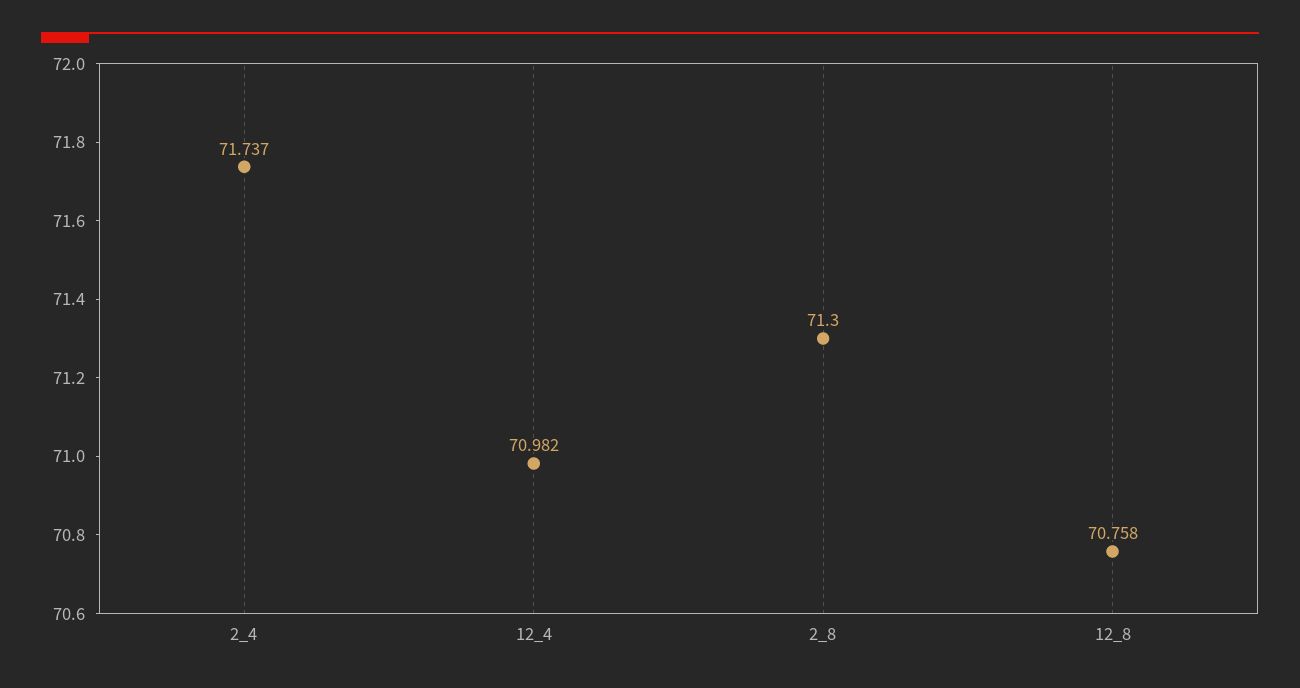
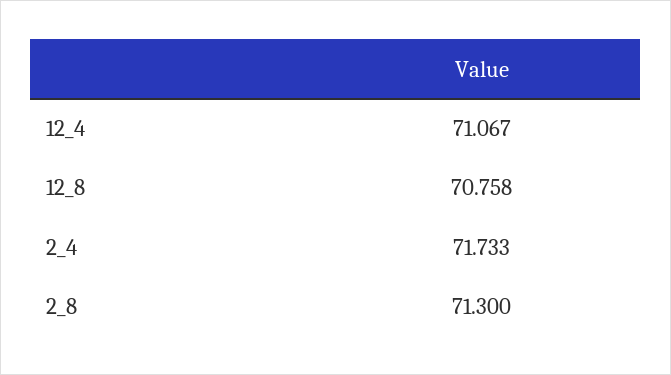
2_4: 71.737 -> 71.733
12_4: 70.982 -> 71.067

